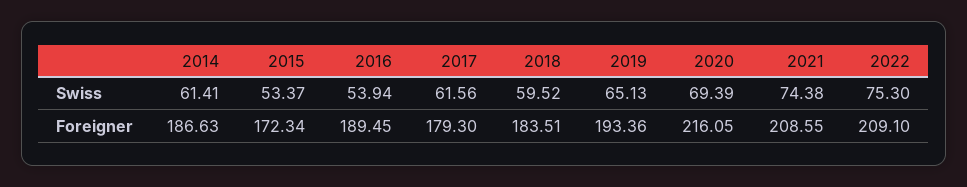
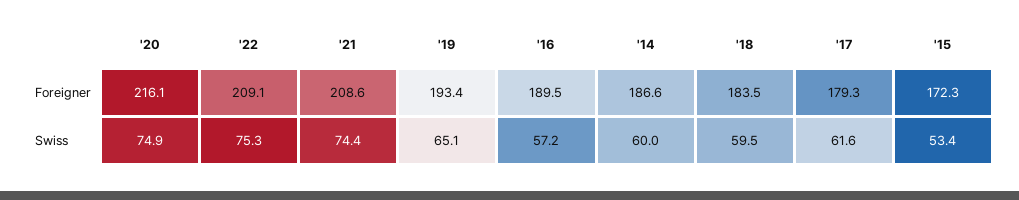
2014, Swiss: 61.41 -> 60
2016, Swiss: 53.94 -> 57.2
2020, Swiss: 69.39 -> 74.9

